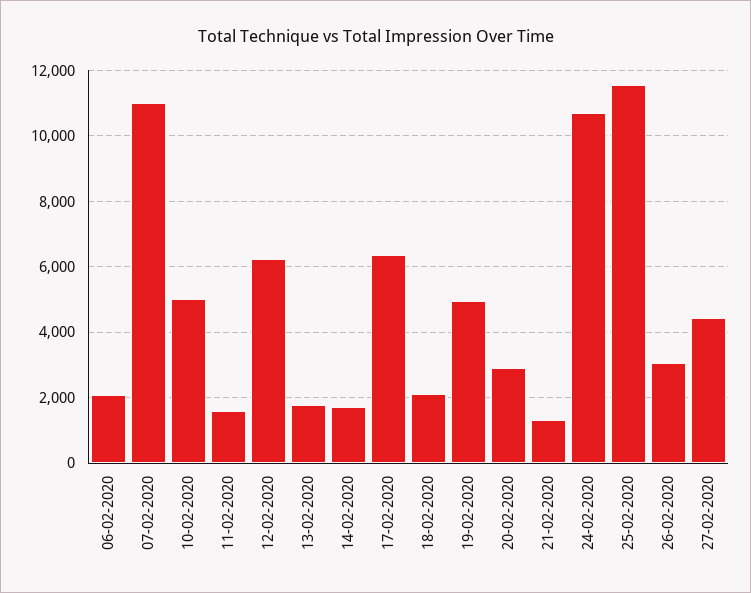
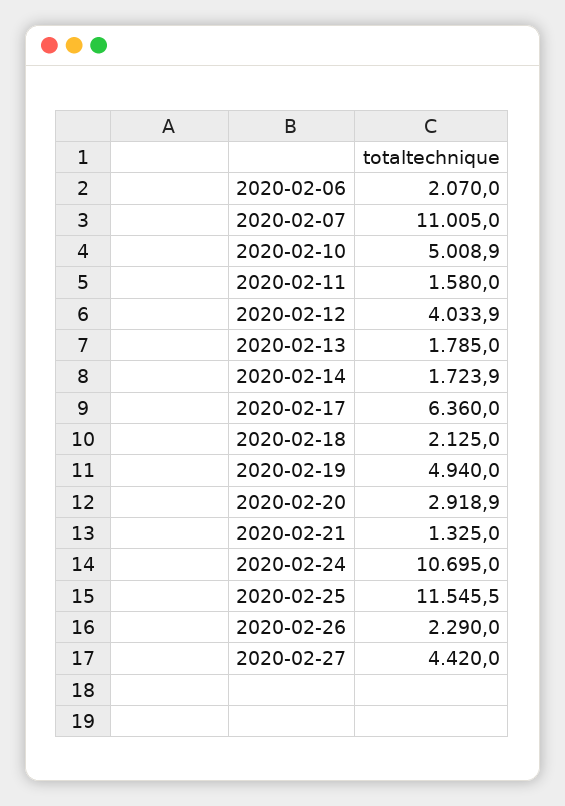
12-02-2020: 6200 -> 4033.9
26-02-2020: 3000 -> 2290

